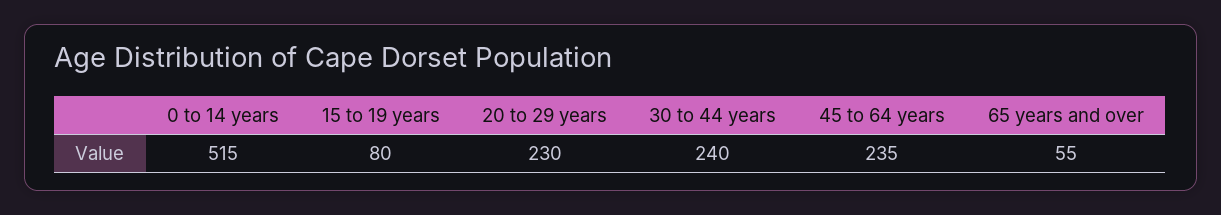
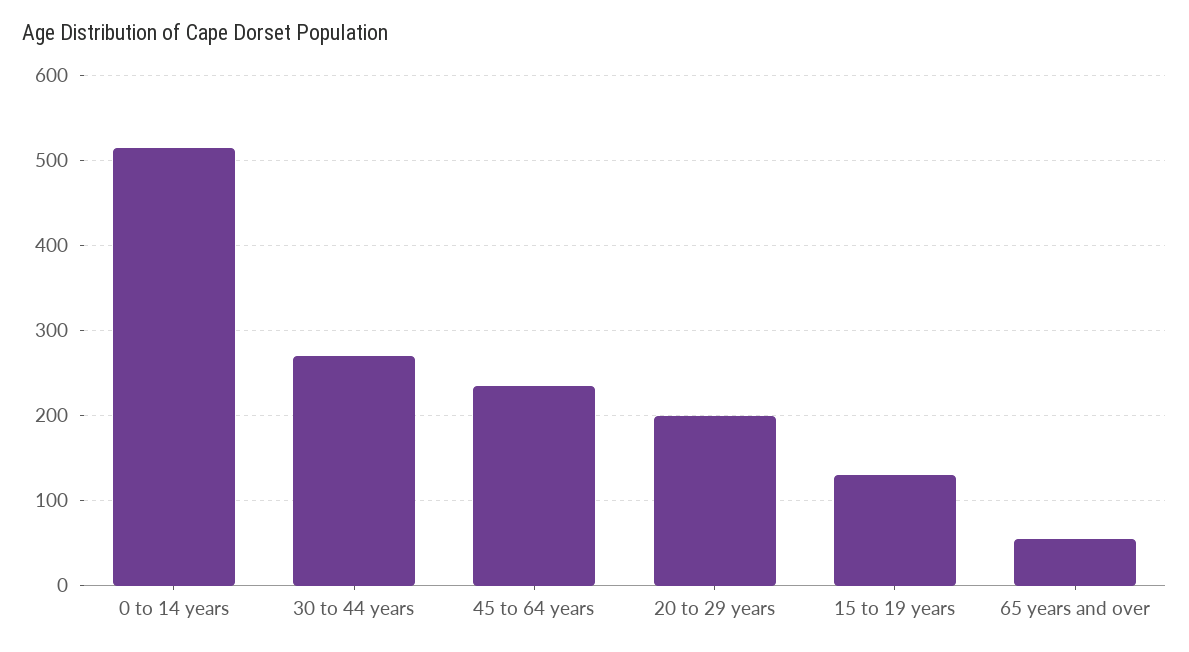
15 to 19 years: 80 -> 130
20 to 29 years: 230 -> 200
30 to 44 years: 240 -> 270

